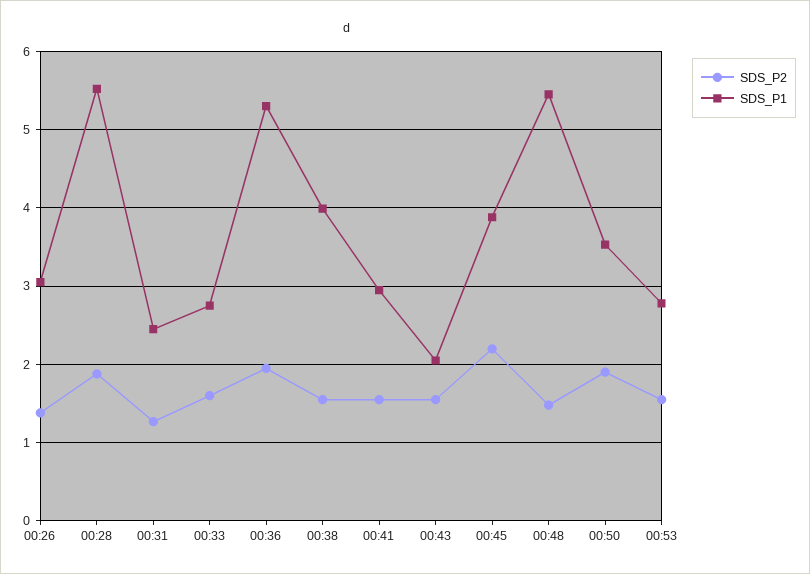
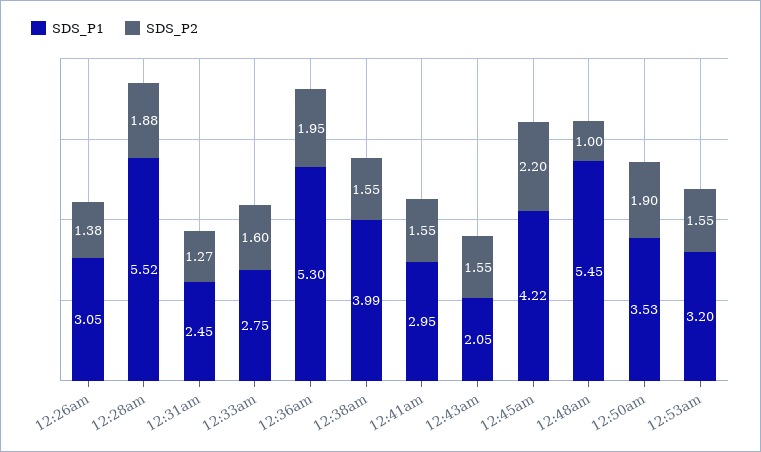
SDS_P1, 00:45: 3.9 -> 4.22
SDS_P2, 00:48: 1.5 -> 1
SDS_P1, 00:53: 2.8 -> 3.2

